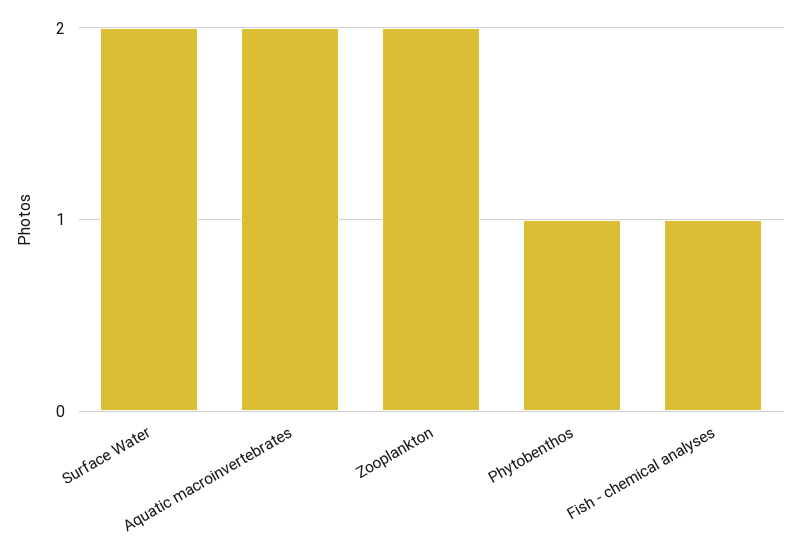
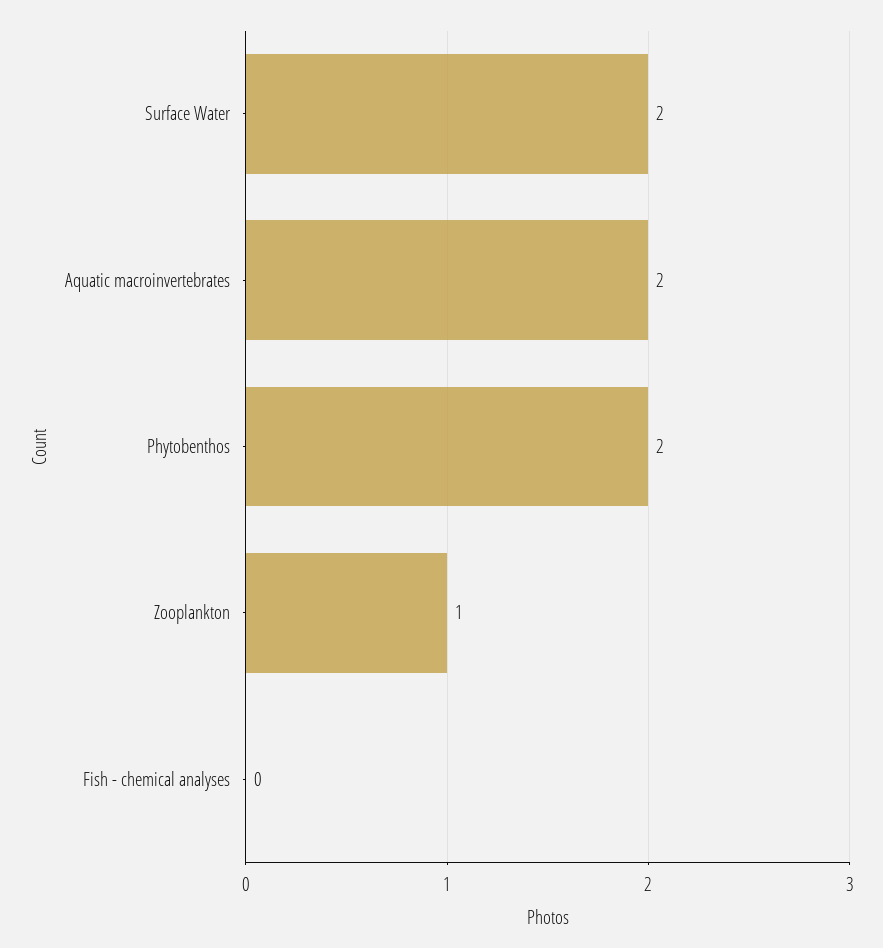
Zooplankton: 2 -> 1
Phytobenthos: 1 -> 2
Fish - chemical analyses: 1 -> 0

